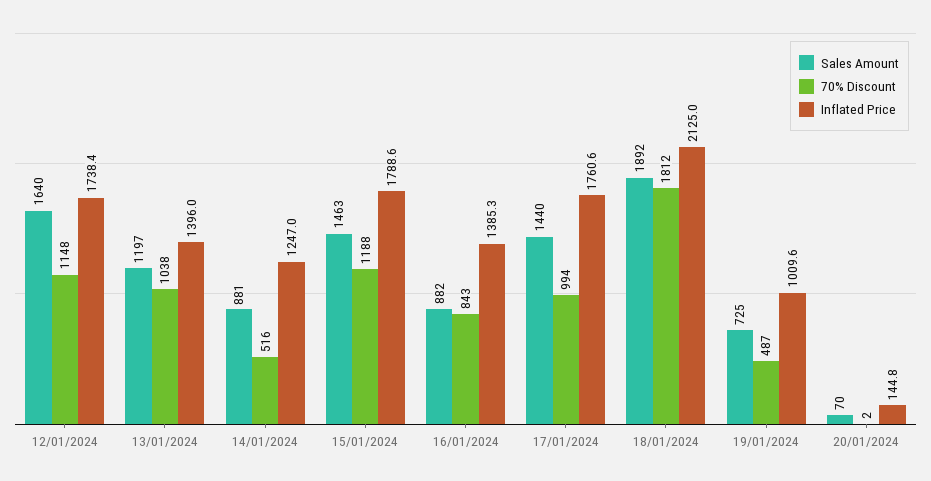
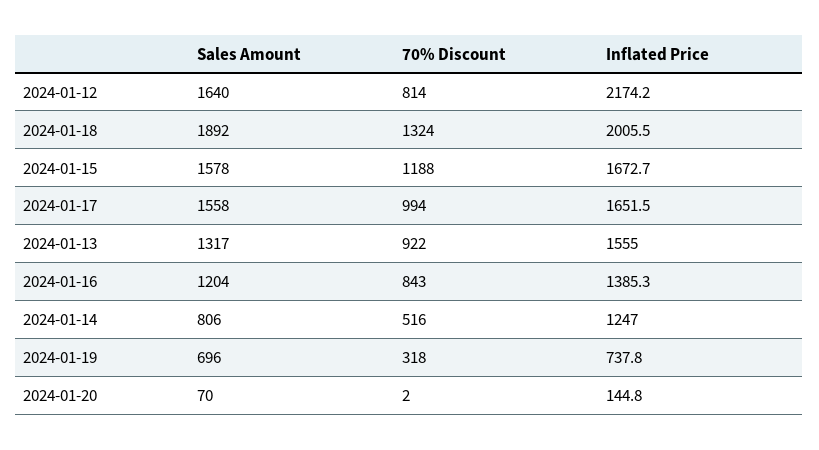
70% Discount, 12/01/2024: 1148 -> 814
Inflated Price, 12/01/2024: 1738.4 -> 2174.2
Sales Amount, 13/01/2024: 1197 -> 1317
70% Discount, 13/01/2024: 1038 -> 922
Inflated Price, 13/01/2024: 1396 -> 1555
Sales Amount, 14/01/2024: 881 -> 806
Sales Amount, 15/01/2024: 1463 -> 1578
Inflated Price, 15/01/2024: 1788.6 -> 1672.7
Sales Amount, 16/01/2024: 882 -> 1204
Sales Amount, 17/01/2024: 1440 -> 1558
Inflated Price, 17/01/2024: 1760.6 -> 1651.5
70% Discount, 18/01/2024: 1812 -> 1324
Inflated Price, 18/01/2024: 2125 -> 2005.5
Sales Amount, 19/01/2024: 725 -> 696
70% Discount, 19/01/2024: 487 -> 318
Inflated Price, 19/01/2024: 1009.6 -> 737.8

